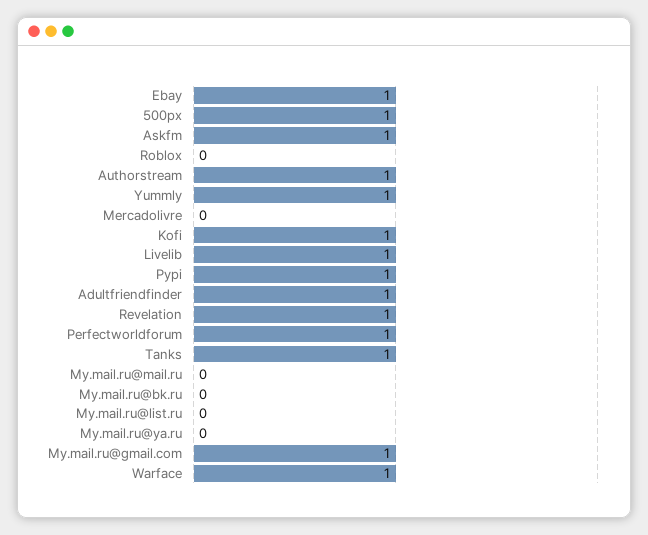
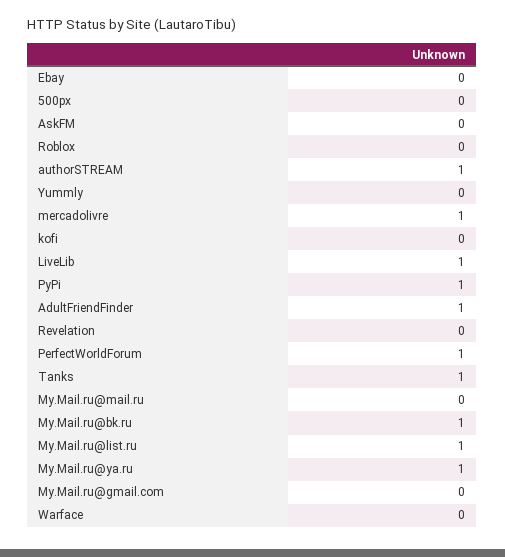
Ebay: 1 -> 0
500px: 1 -> 0
Askfm: 1 -> 0
Yummly: 1 -> 0
Mercadolivre: 0 -> 1
Kofi: 1 -> 0
Revelation: 1 -> 0
My.mail.ru@bk.ru: 0 -> 1
My.mail.ru@list.ru: 0 -> 1
My.mail.ru@ya.ru: 0 -> 1
My.mail.ru@gmail.com: 1 -> 0
Warface: 1 -> 0

